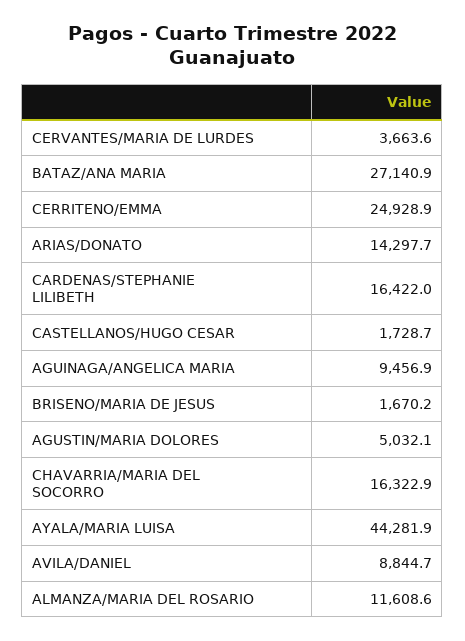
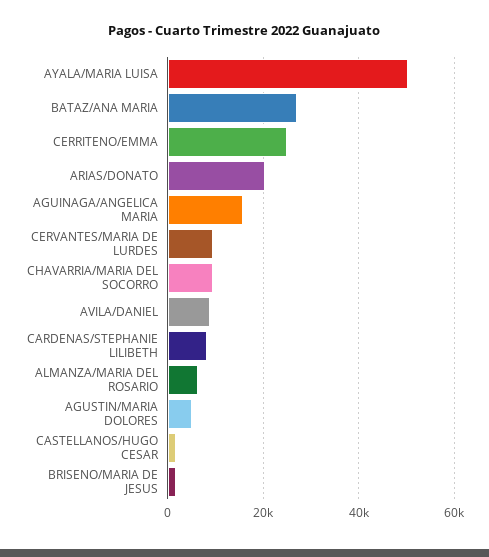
CERVANTES/MARIA DE LURDES: 3663.6 -> 10000
ARIAS/DONATO: 14297.7 -> 20000
CARDENAS/STEPHANIE LILIBETH: 16422 -> 8000
AGUINAGA/ANGELICA MARIA: 9456.9 -> 16000
CHAVARRIA/MARIA DEL SOCORRO: 16322.9 -> 10000
AYALA/MARIA LUISA: 44281.9 -> 50000
ALMANZA/MARIA DEL ROSARIO: 11608.6 -> 6000

